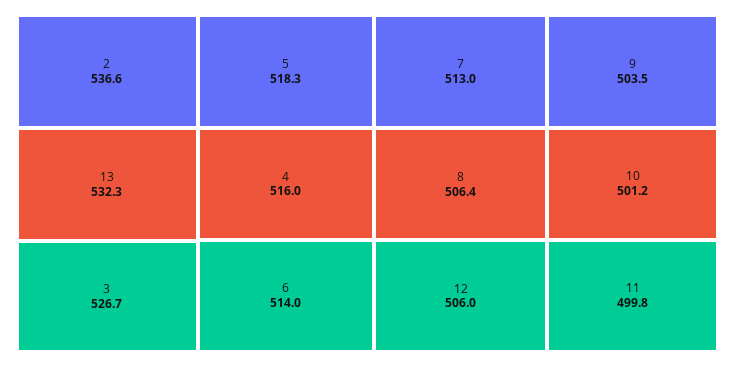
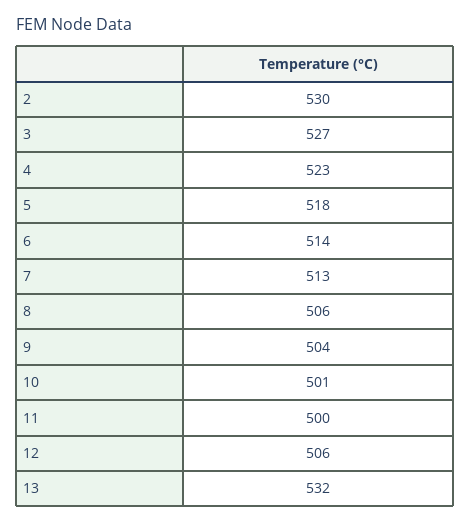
2: 536.6 -> 530
4: 516 -> 523

